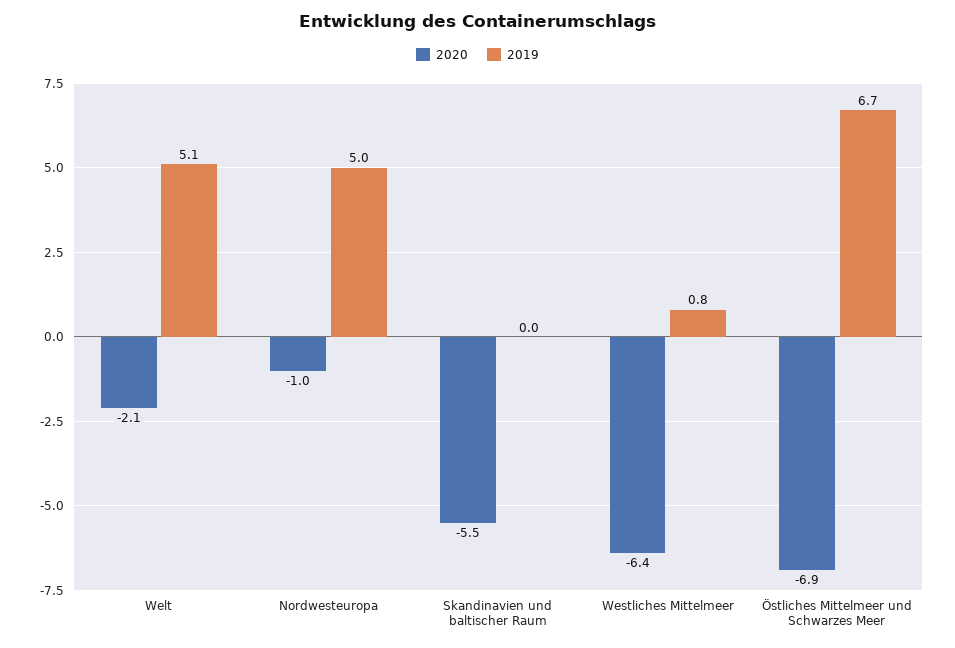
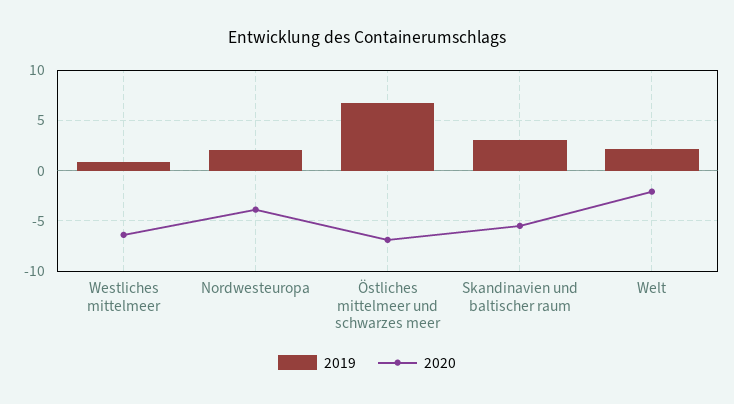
2019, Welt: 5.1 -> 2
2020, Nordwesteuropa: -1 -> -4
2019, Nordwesteuropa: 5 -> 2
2019, Skandinavien und baltischer Raum: 0 -> 3

